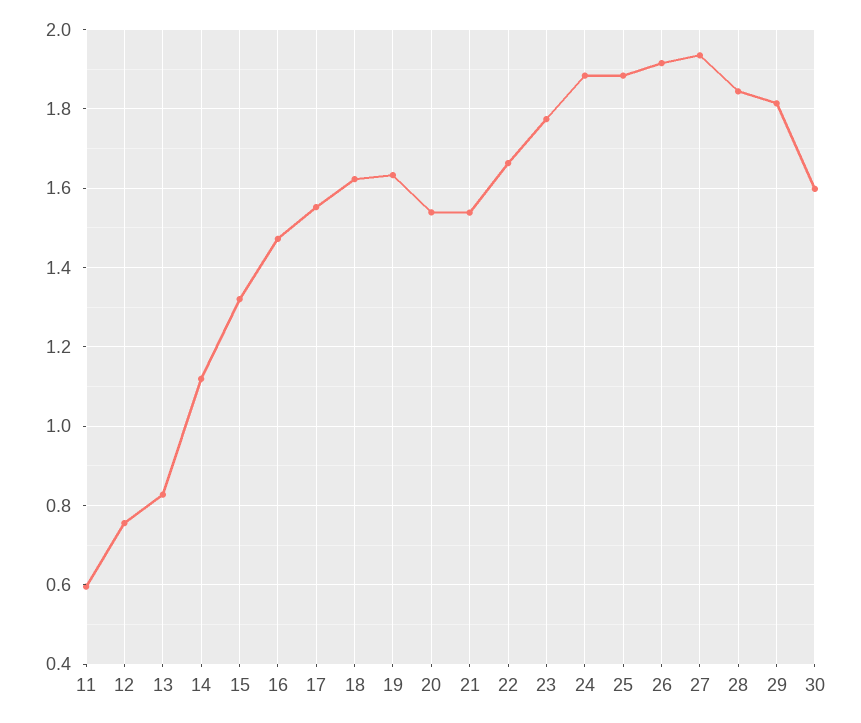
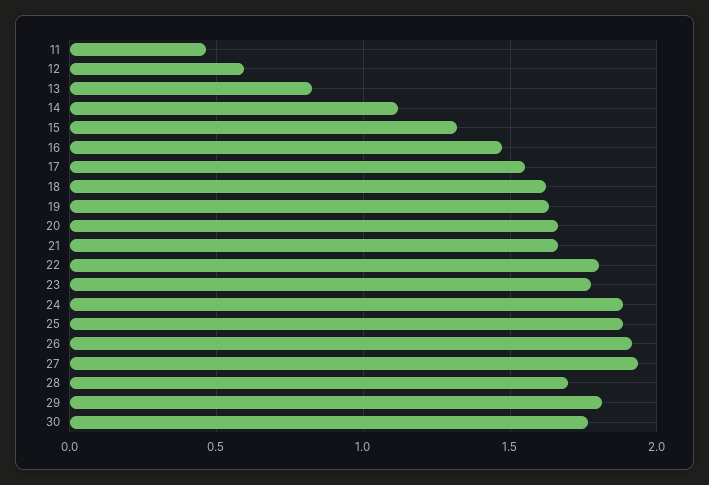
11: 0.6 -> 0.45
12: 0.76 -> 0.6
20: 1.54 -> 1.65
21: 1.54 -> 1.65
22: 1.66 -> 1.8
28: 1.84 -> 1.7
30: 1.6 -> 1.75

